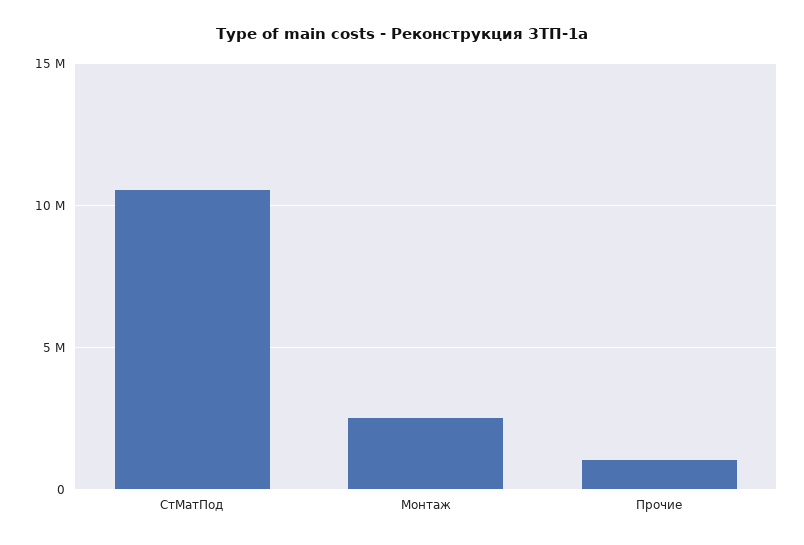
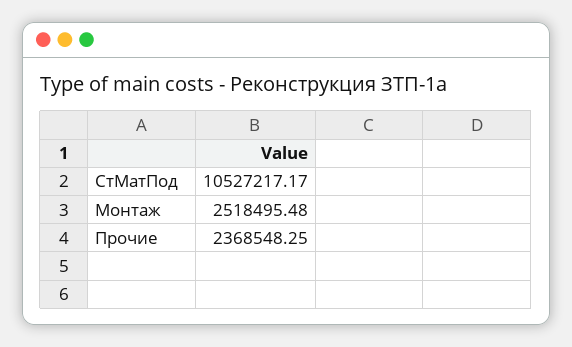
Прочие: 1000000 -> 2368548.25

